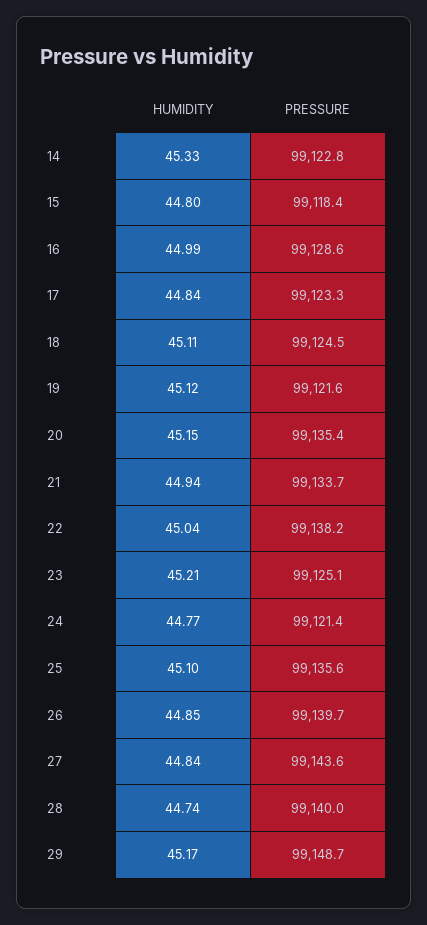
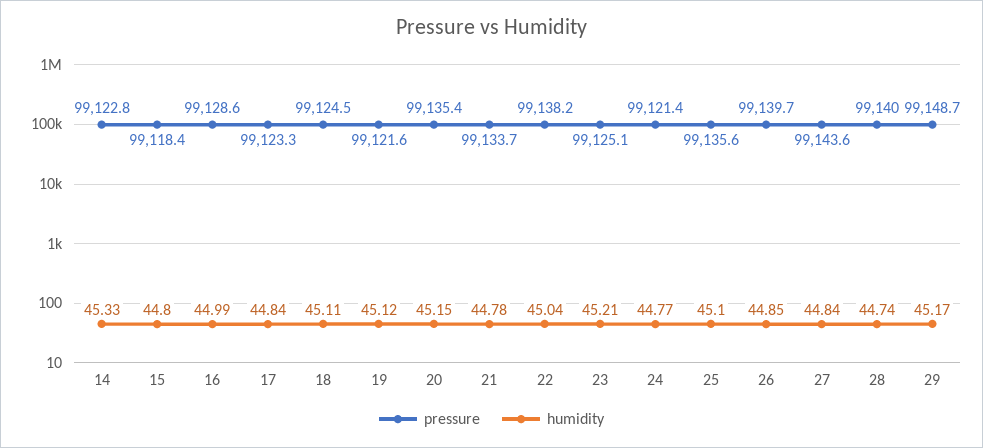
HUMIDITY, 21: 44.94 -> 44.78

